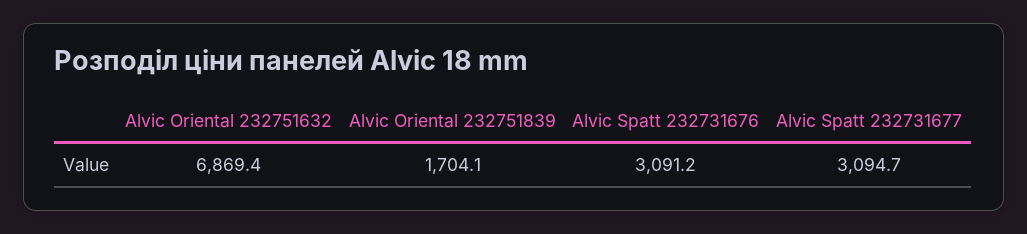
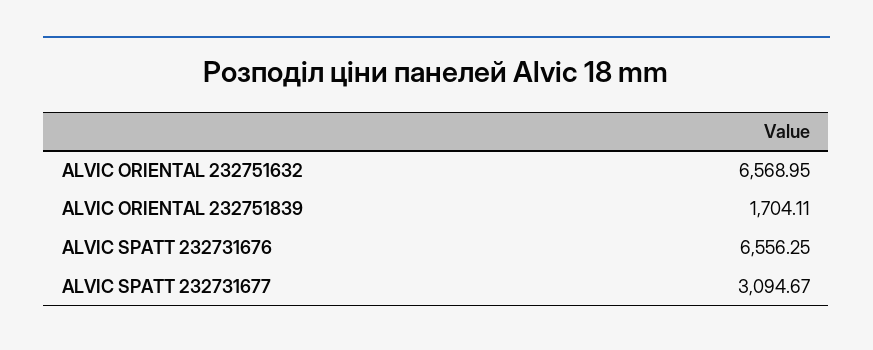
Alvic Oriental 232751632: 6869.4 -> 6568.95
Alvic Spatt 232731676: 3091.2 -> 6556.25

